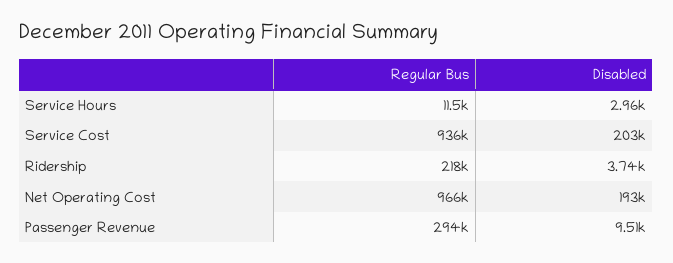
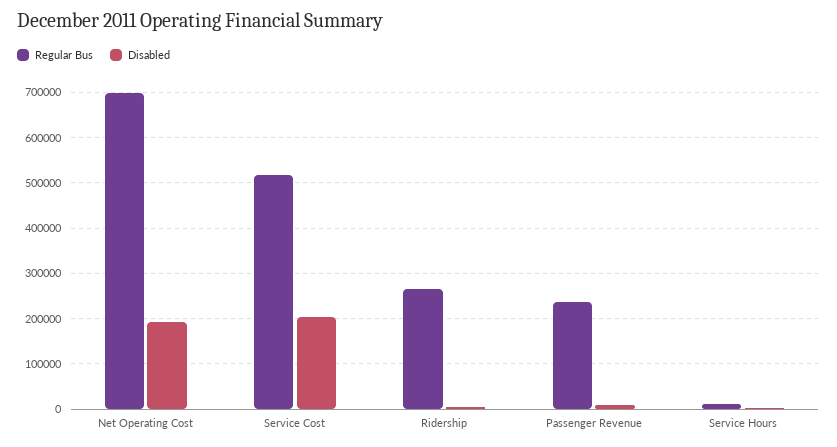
Regular Bus, Service Cost: 936000 -> 520000
Regular Bus, Ridership: 218000 -> 260000
Regular Bus, Net Operating Cost: 966000 -> 700000
Regular Bus, Passenger Revenue: 294000 -> 240000

